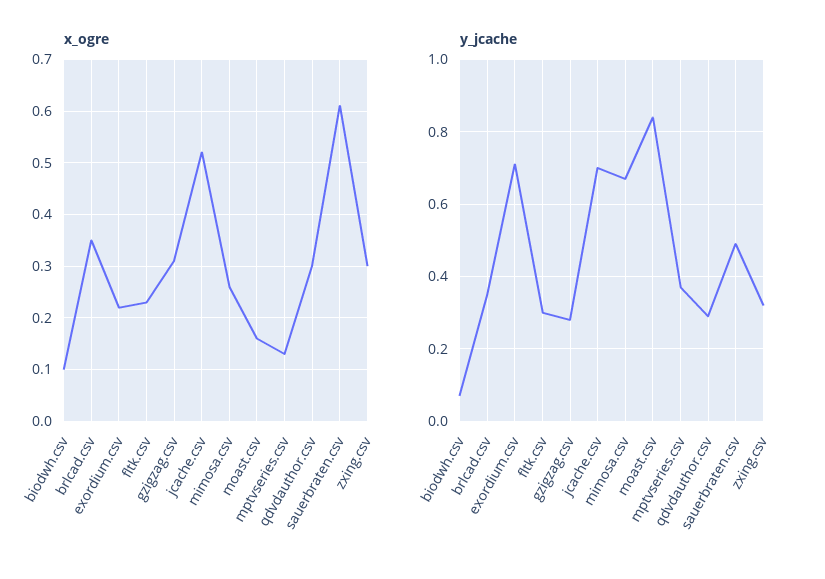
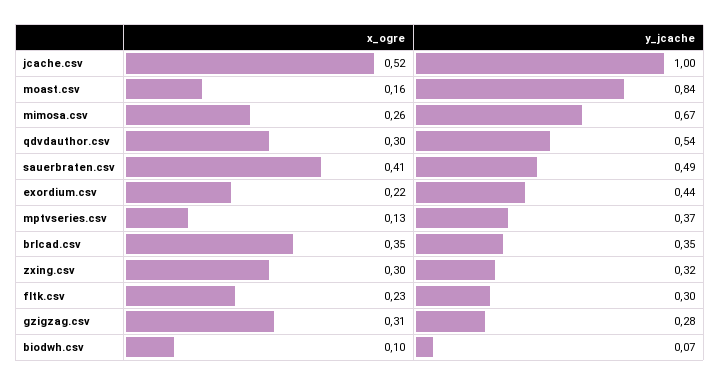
x_ogre, sauerbraten.csv: 0.6 -> 0.41
y_jcache, exordium.csv: 0.7 -> 0.44
y_jcache, jcache.csv: 0.7 -> 1
y_jcache, qdvdauthor.csv: 0.3 -> 0.54

